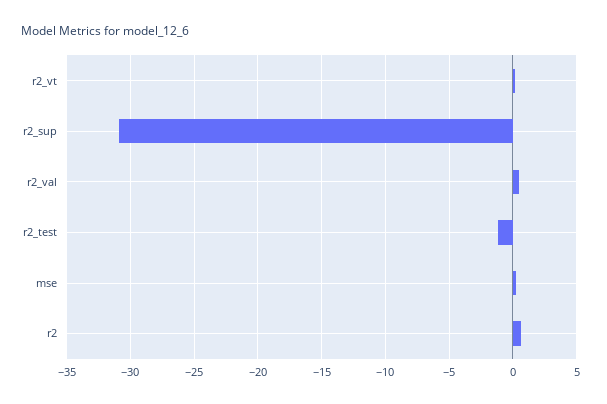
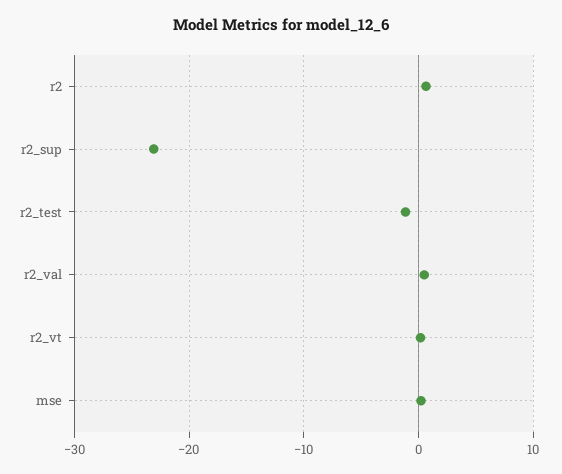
r2_sup: -31 -> -23

